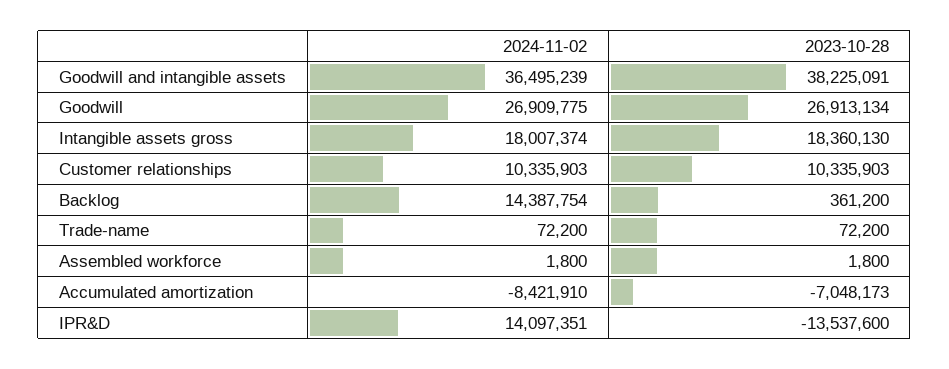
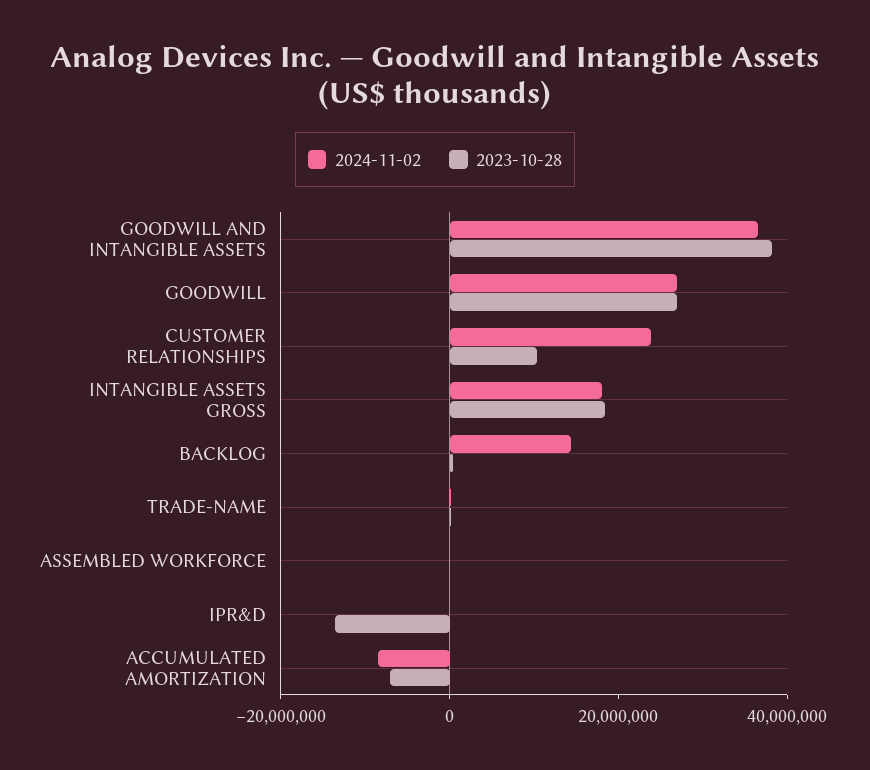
2024-11-02, Customer relationships: 10335903 -> 25000000
2024-11-02, IPR&D: 14097351 -> 0

